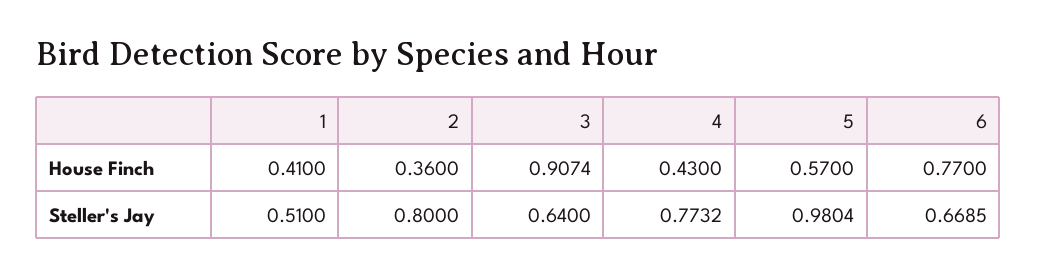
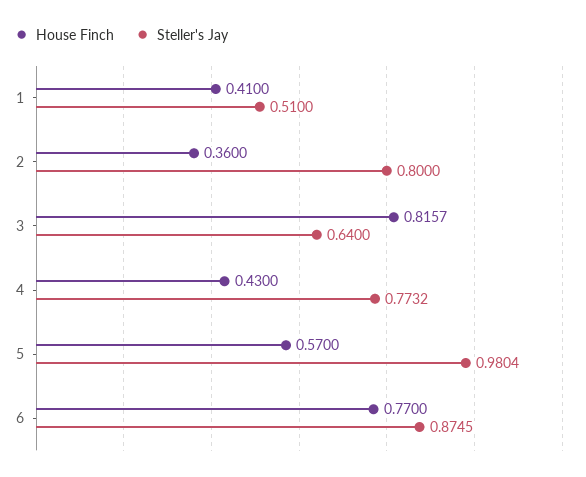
House Finch, 3: 0.9074 -> 0.8157
Steller's Jay, 6: 0.6685 -> 0.8745

